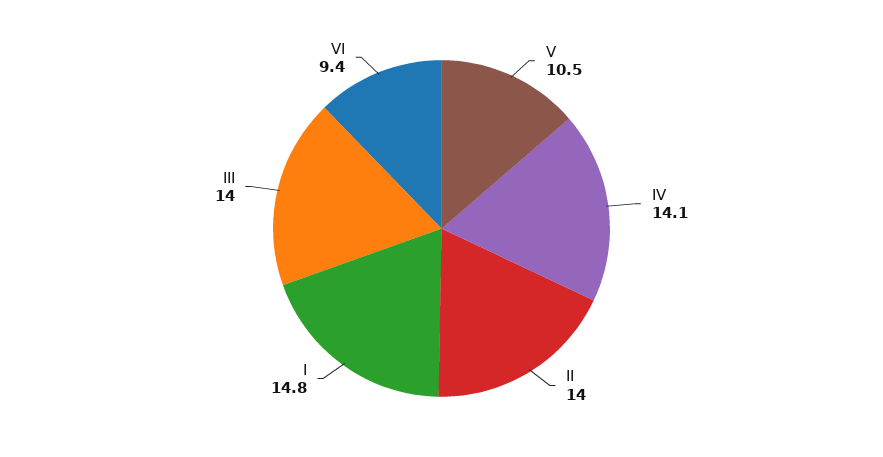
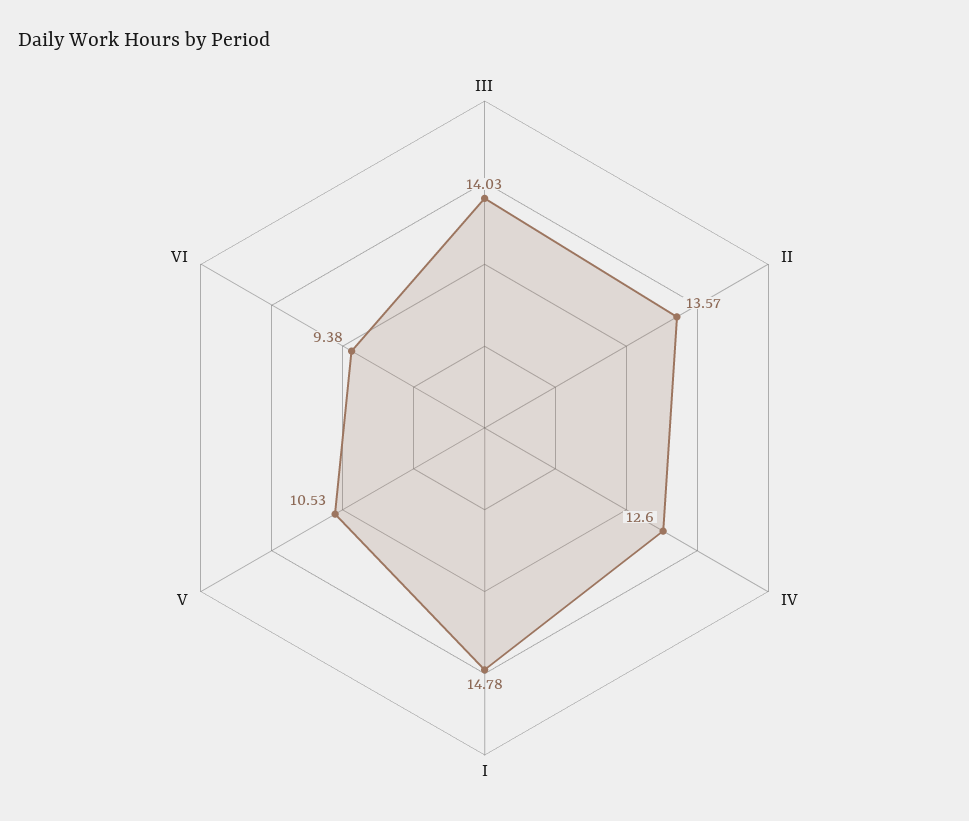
IV: 14.1 -> 12.6
II: 14 -> 13.57

